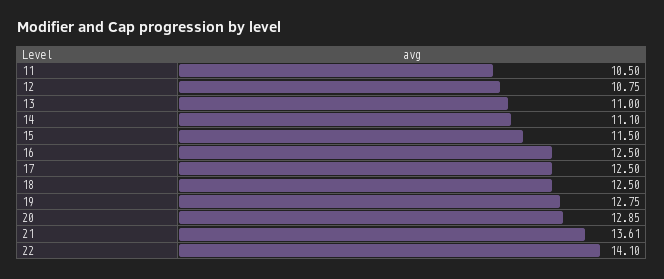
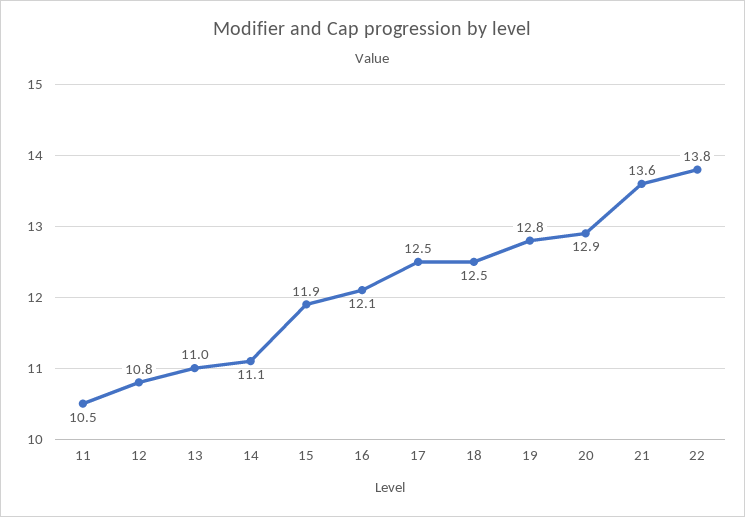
15: 11.5 -> 11.9
16: 12.5 -> 12.1
22: 14.1 -> 13.8

